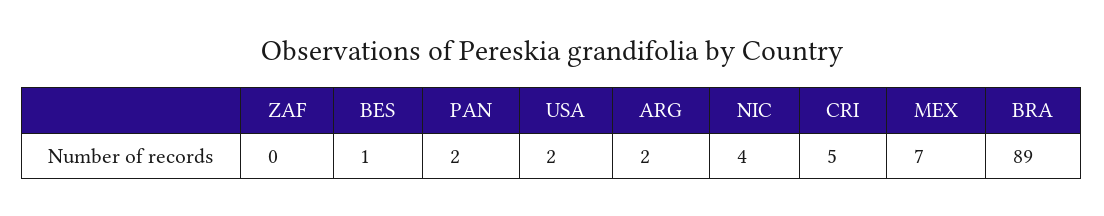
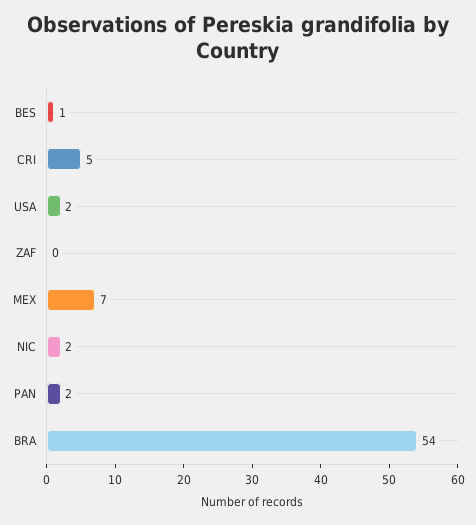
ARG: 2 -> none
NIC: 4 -> 2
BRA: 89 -> 54

